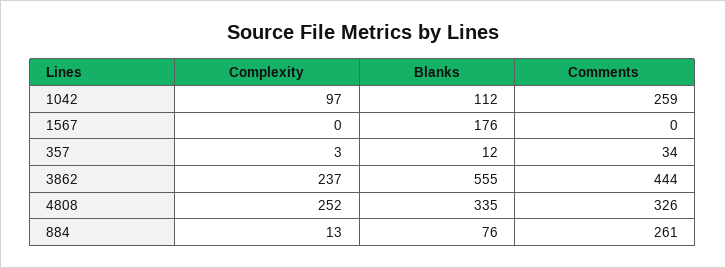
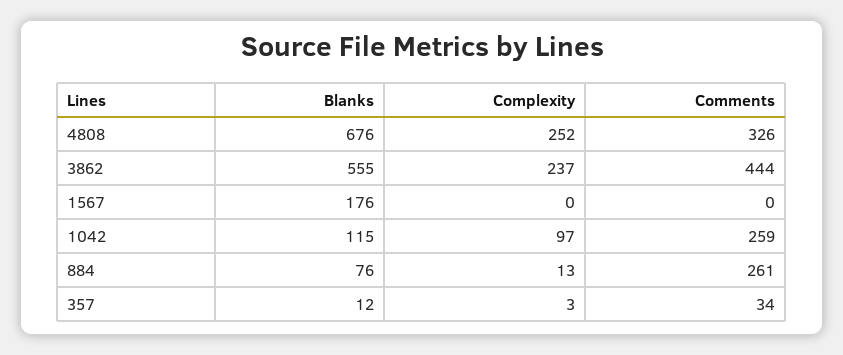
Blanks, 1042: 112 -> 115
Blanks, 4808: 335 -> 676

